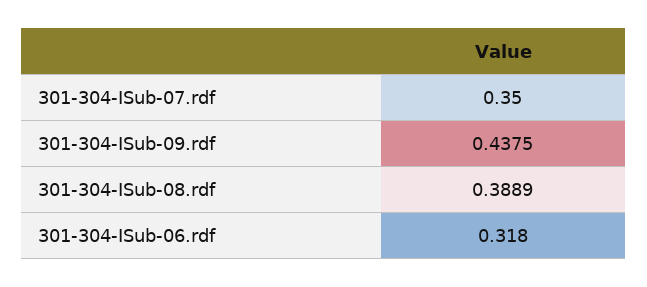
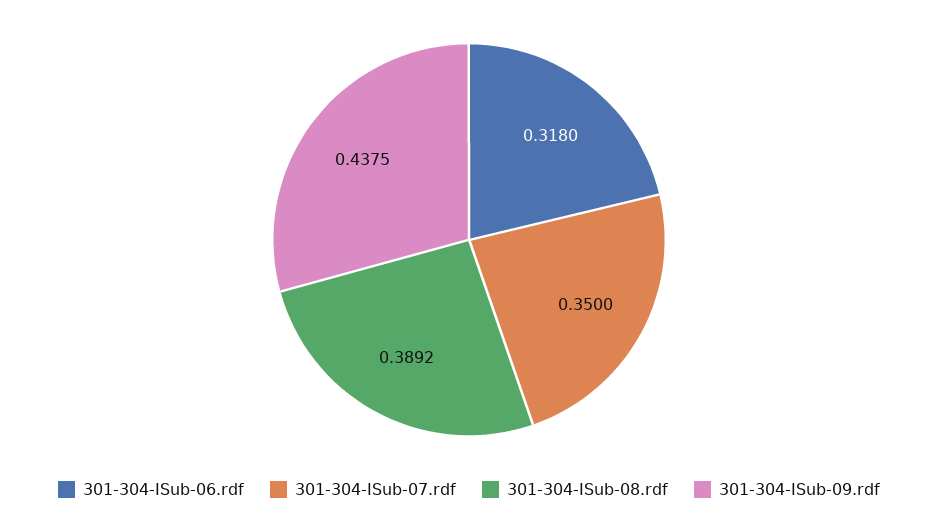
301-304-ISub-08.rdf: 0.3889 -> 0.3892

